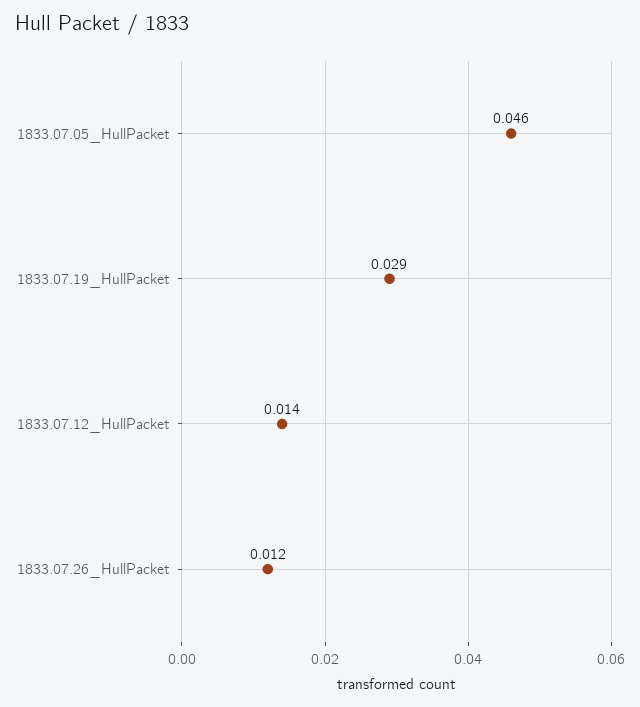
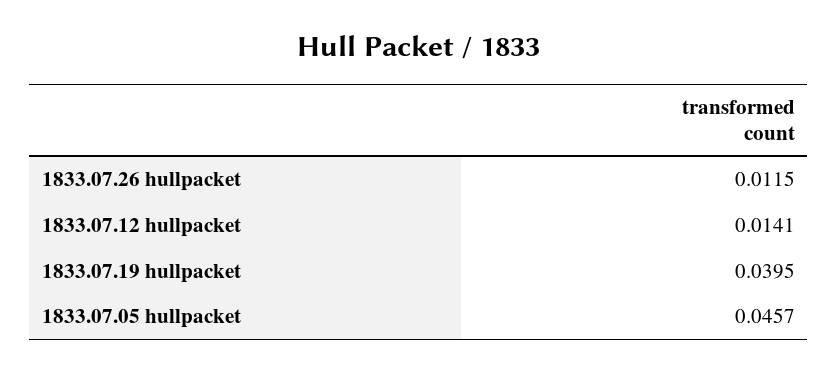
1833.07.19_HullPacket: 0.029 -> 0.0395

